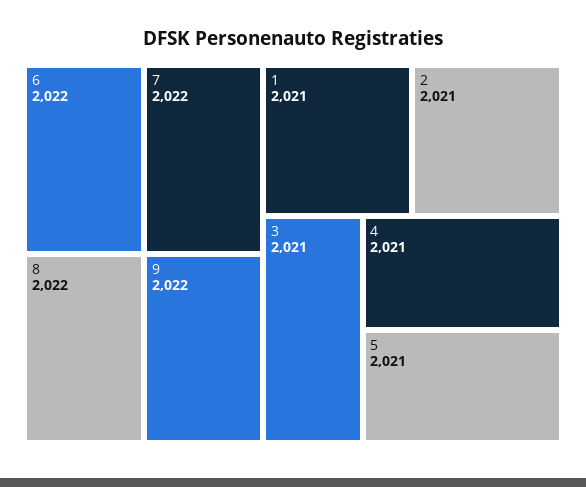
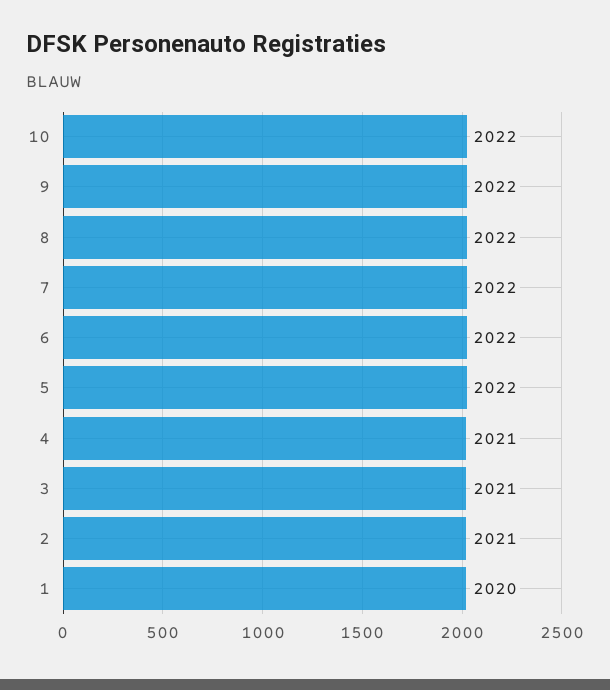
1: 2021 -> 2020
5: 2021 -> 2022
10: none -> 2022

